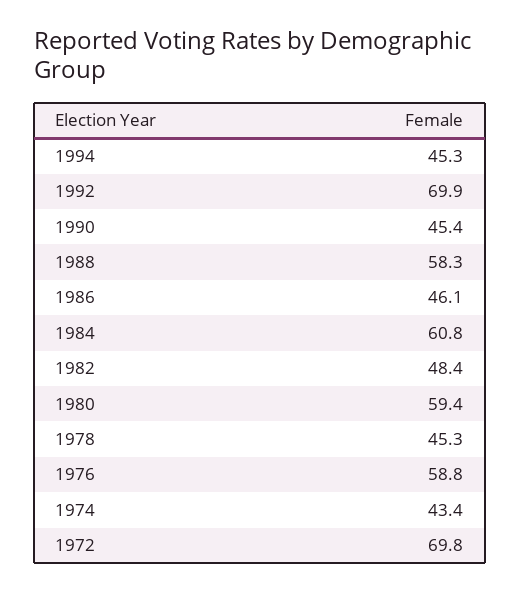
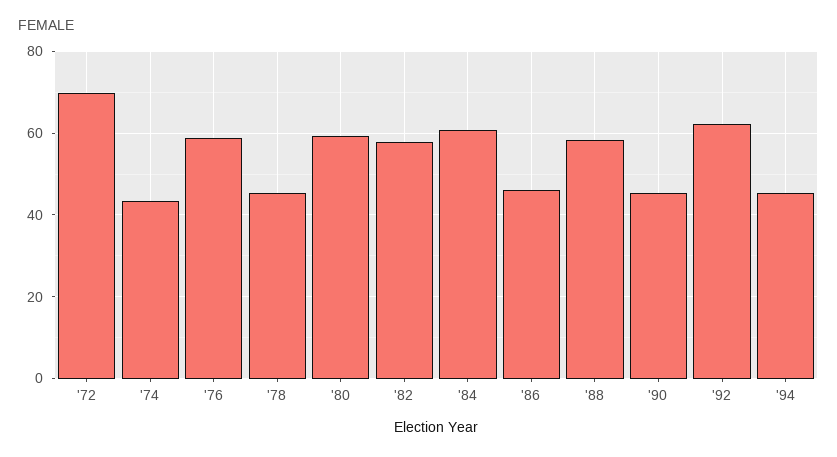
1992: 69.9 -> 62
1982: 48.4 -> 58

